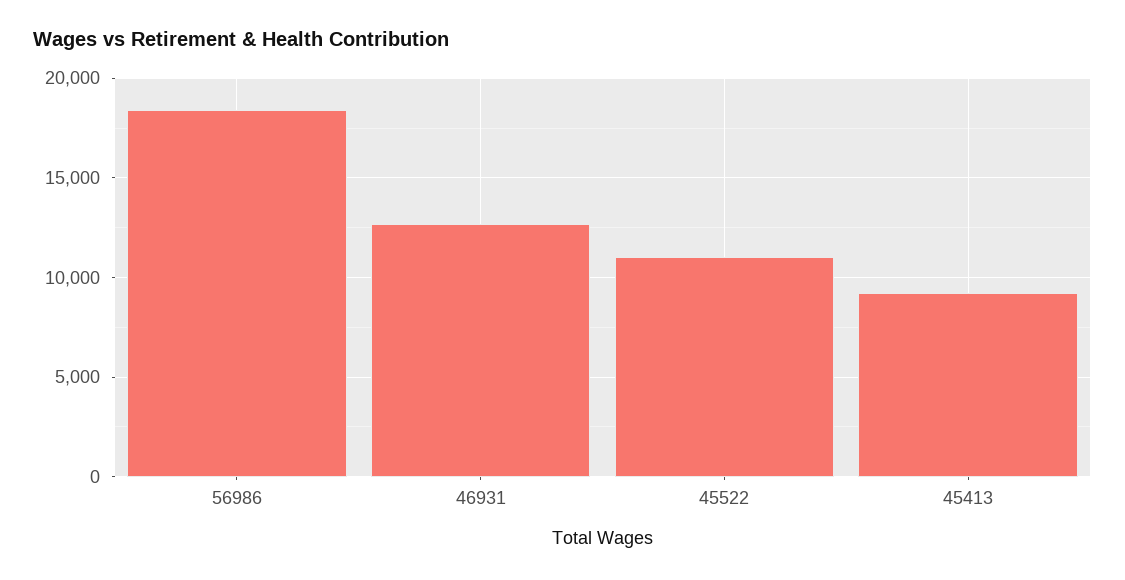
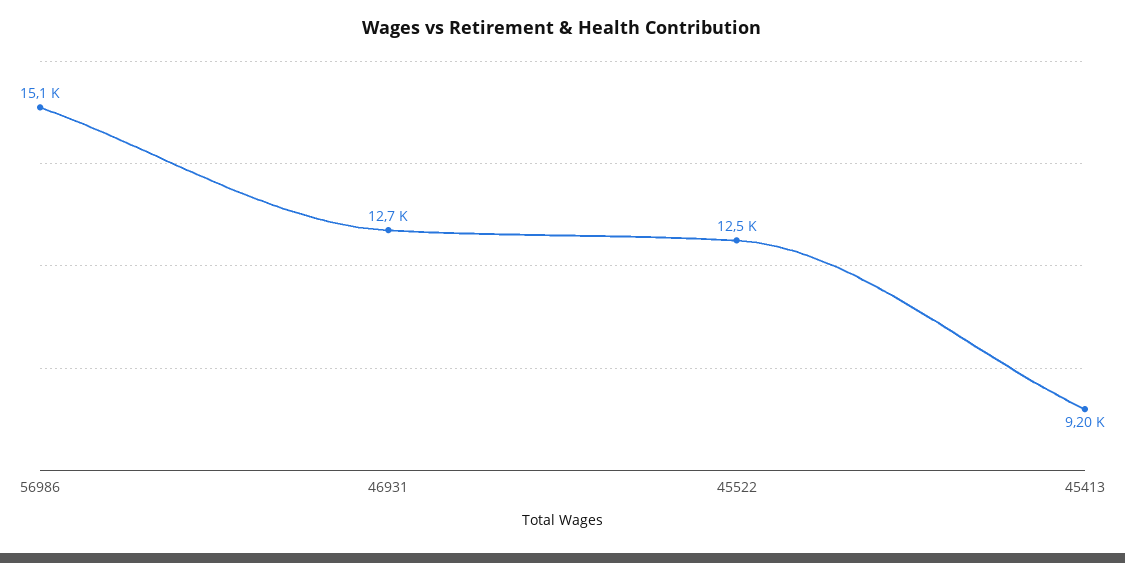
56986: 18500 -> 15100
45522: 11000 -> 12500

